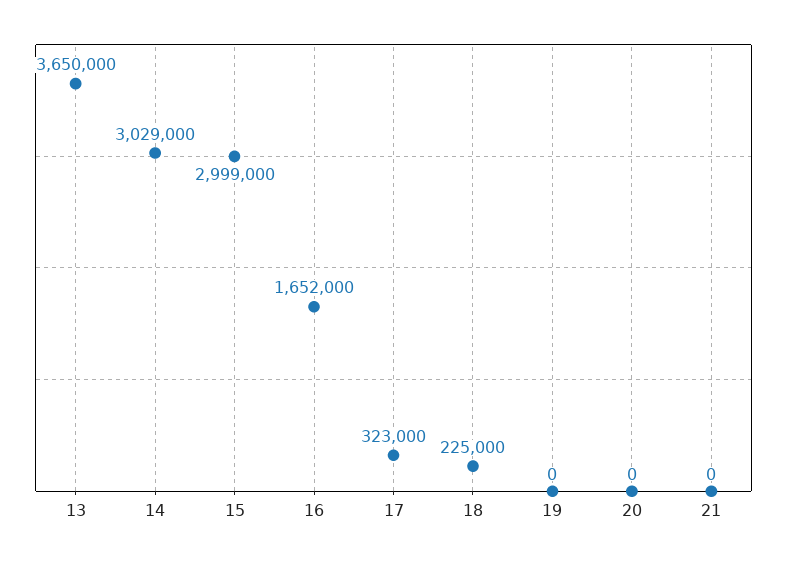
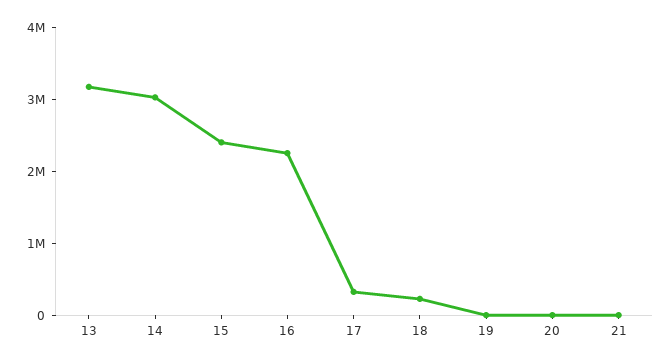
13: 3650000 -> 3200000
15: 2999000 -> 2400000
16: 1652000 -> 2200000

